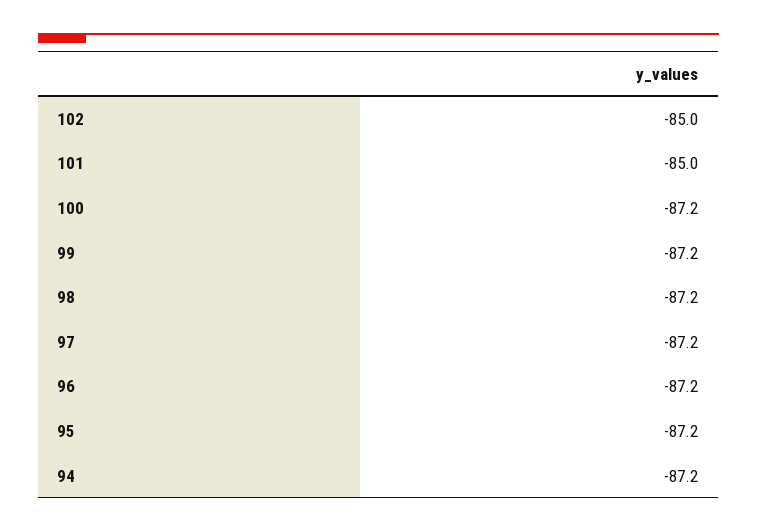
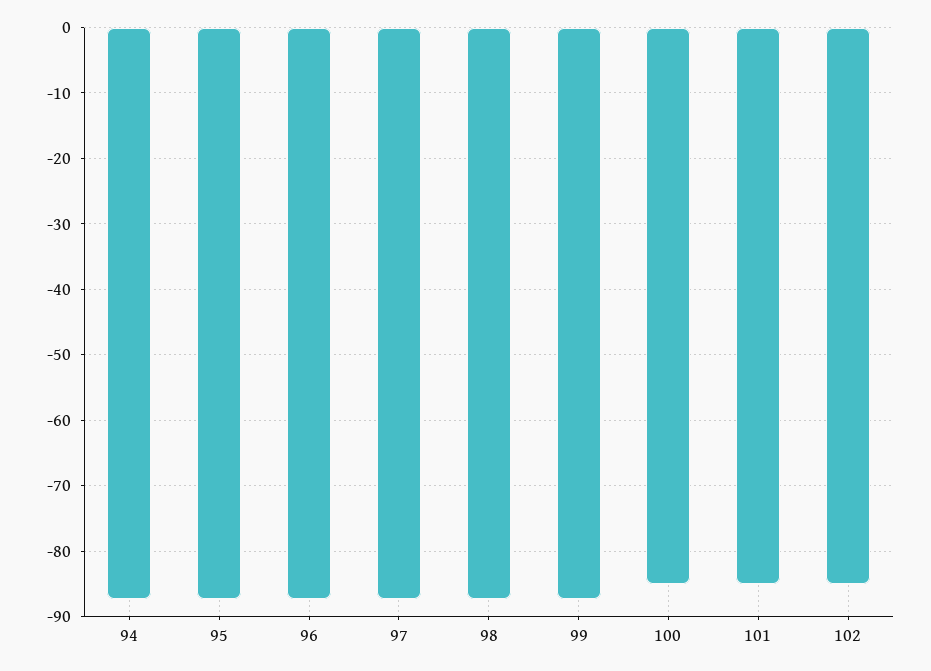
100: -87.2 -> -85

